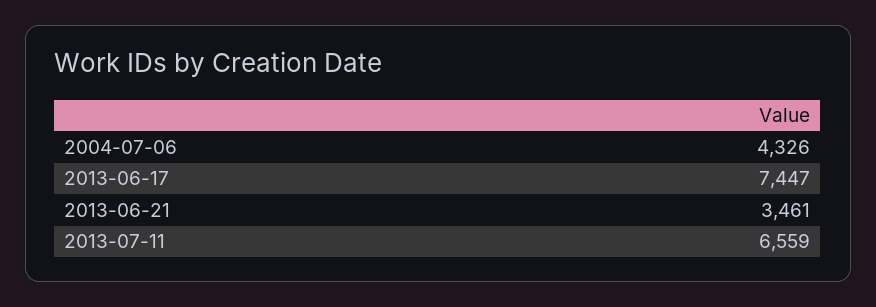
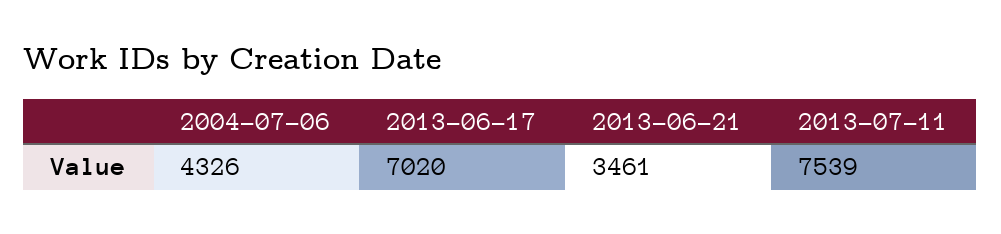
2013-06-17: 7447 -> 7020
2013-07-11: 6559 -> 7539

